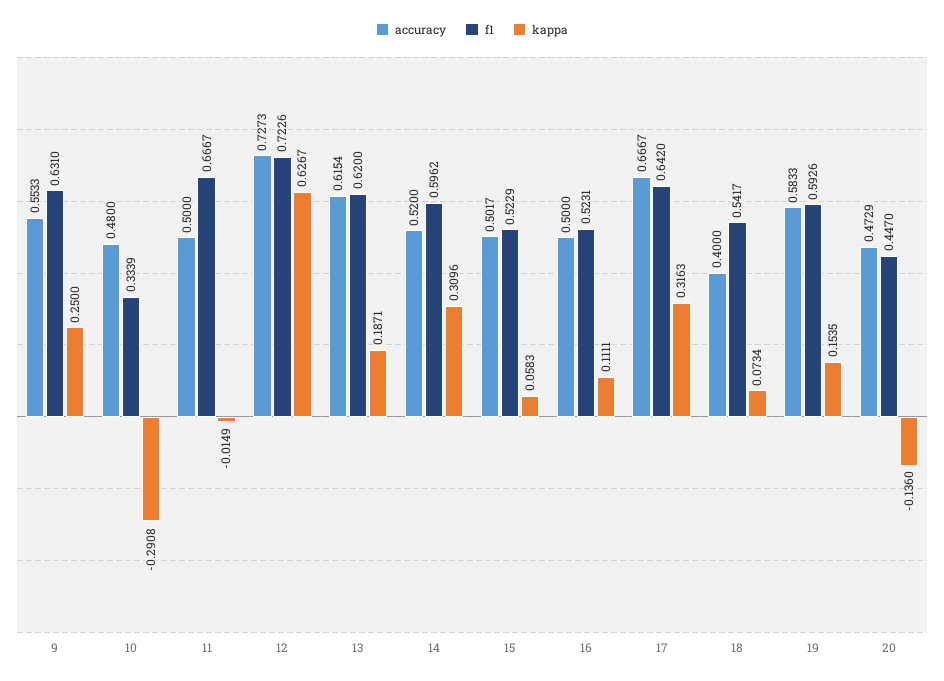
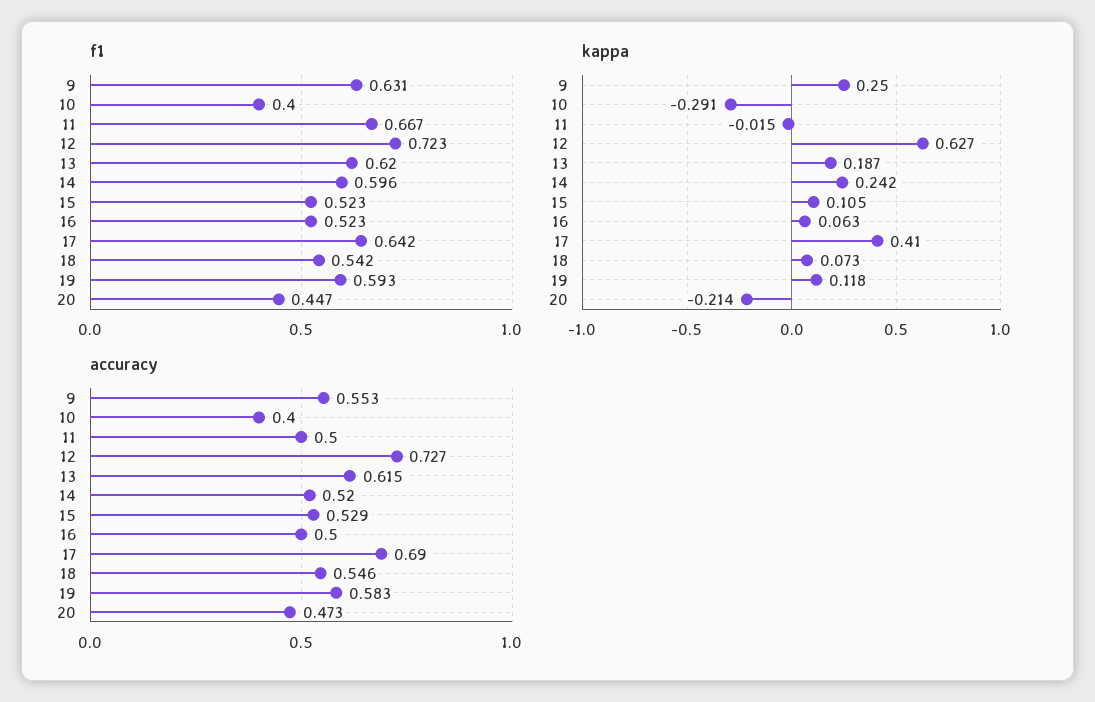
accuracy, 10: 0.48 -> 0.4
f1, 10: 0.3339 -> 0.4
kappa, 14: 0.3096 -> 0.242
accuracy, 15: 0.5017 -> 0.529
kappa, 15: 0.0583 -> 0.105
kappa, 16: 0.1111 -> 0.063
accuracy, 17: 0.6667 -> 0.69
kappa, 17: 0.3163 -> 0.41
accuracy, 18: 0.4 -> 0.546
kappa, 19: 0.1535 -> 0.118
kappa, 20: -0.136 -> -0.214

